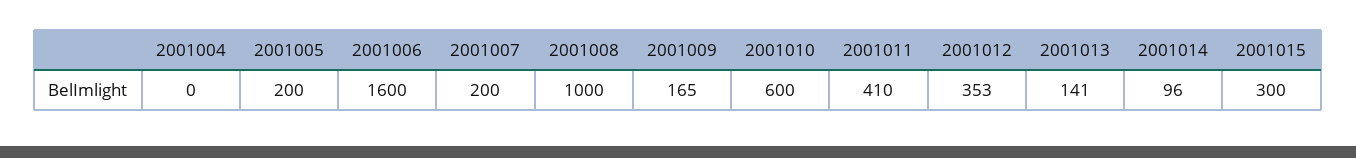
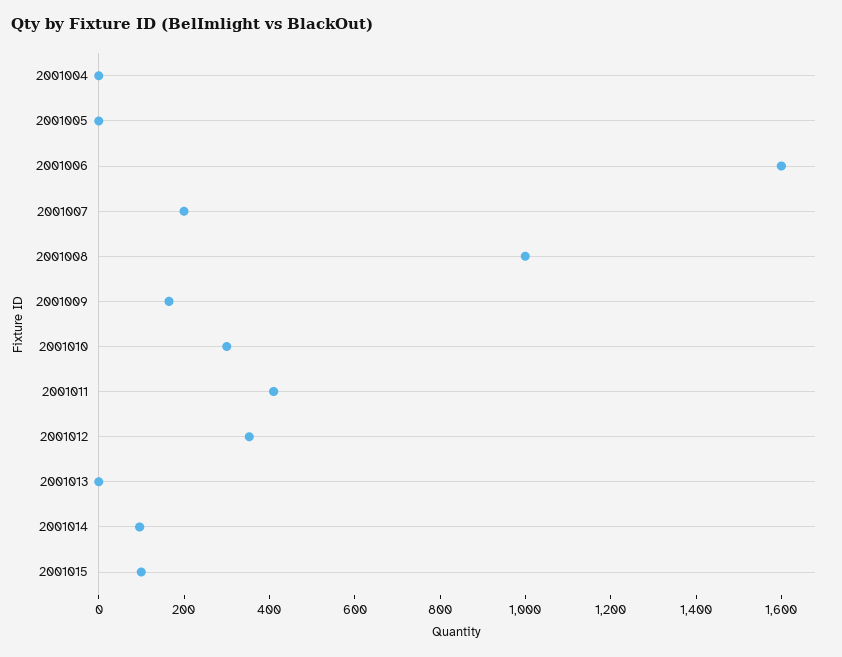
2001005: 200 -> 0
2001010: 600 -> 300
2001013: 141 -> 0
2001015: 300 -> 100

